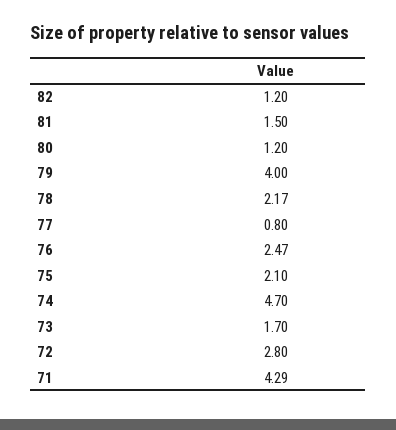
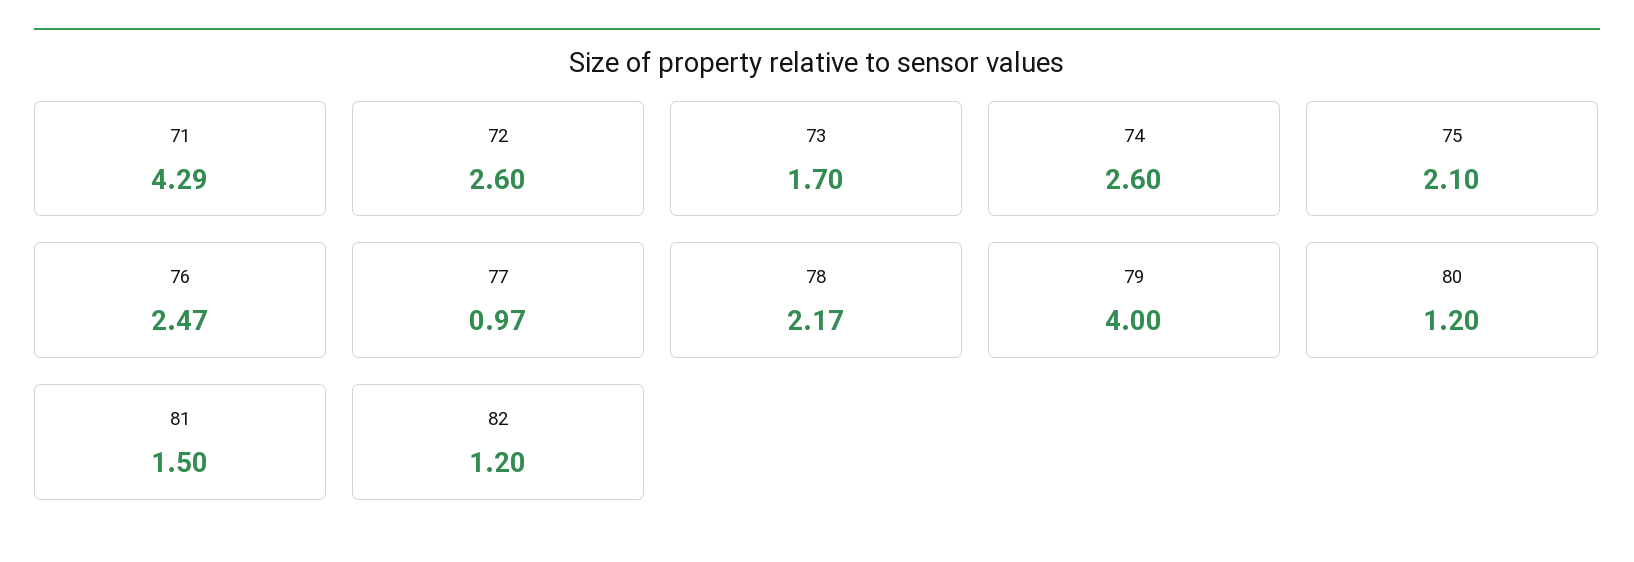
77: 0.8 -> 0.97
74: 4.7 -> 2.6
72: 2.8 -> 2.6

